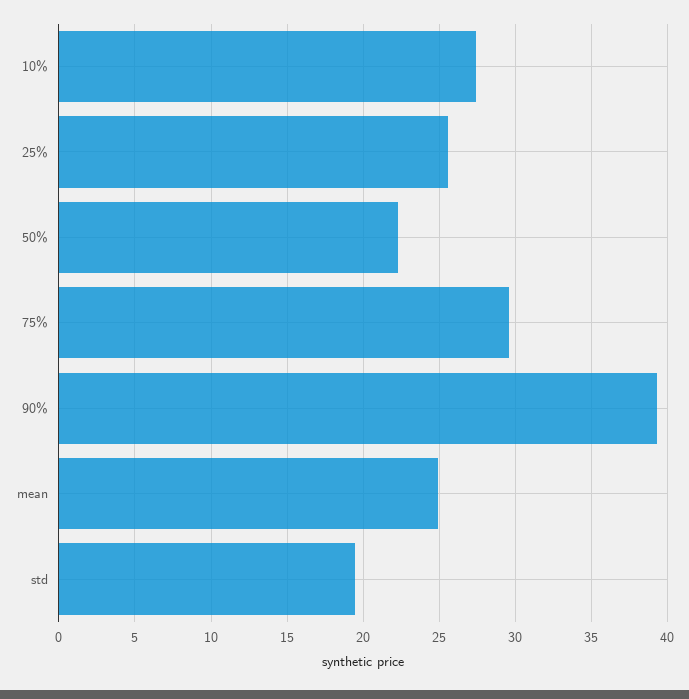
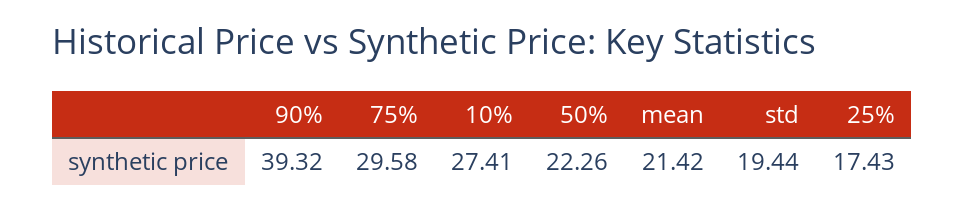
25%: 25.5 -> 17.43
mean: 25 -> 21.42

